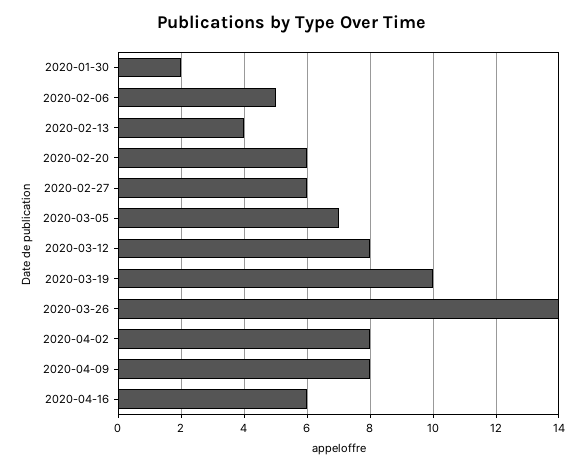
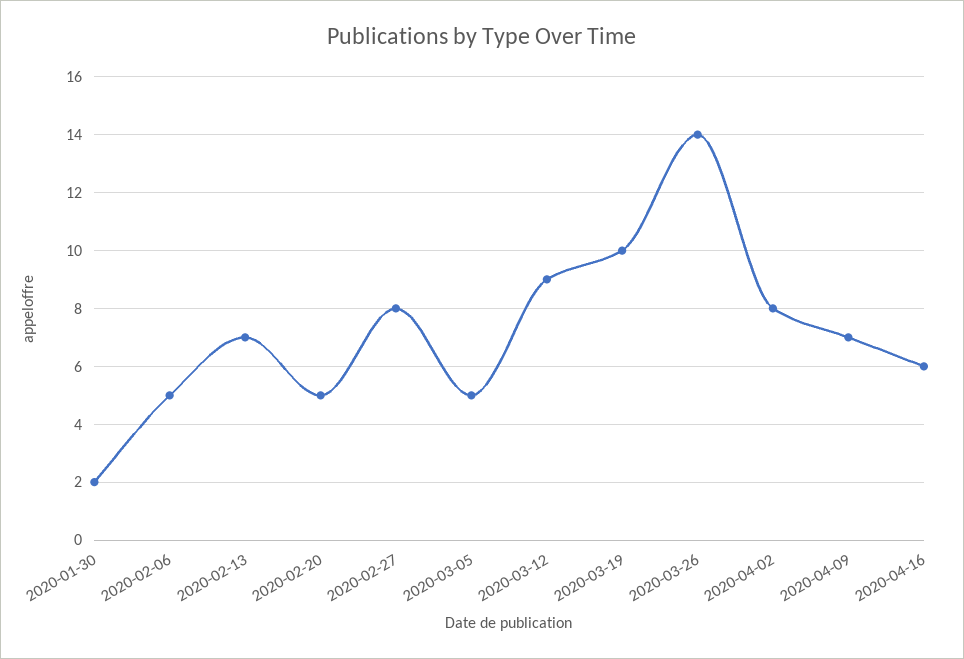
2020-02-13: 4 -> 7
2020-02-20: 6 -> 5
2020-02-27: 6 -> 8
2020-03-05: 7 -> 5
2020-03-12: 8 -> 9
2020-04-09: 8 -> 7

